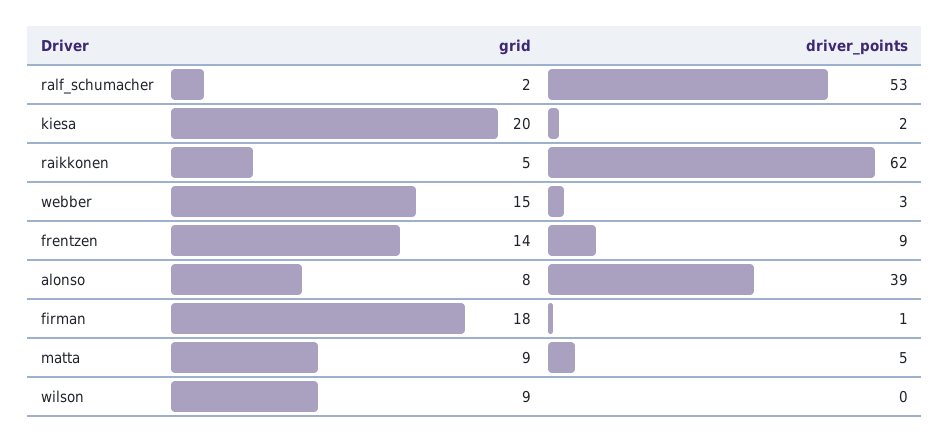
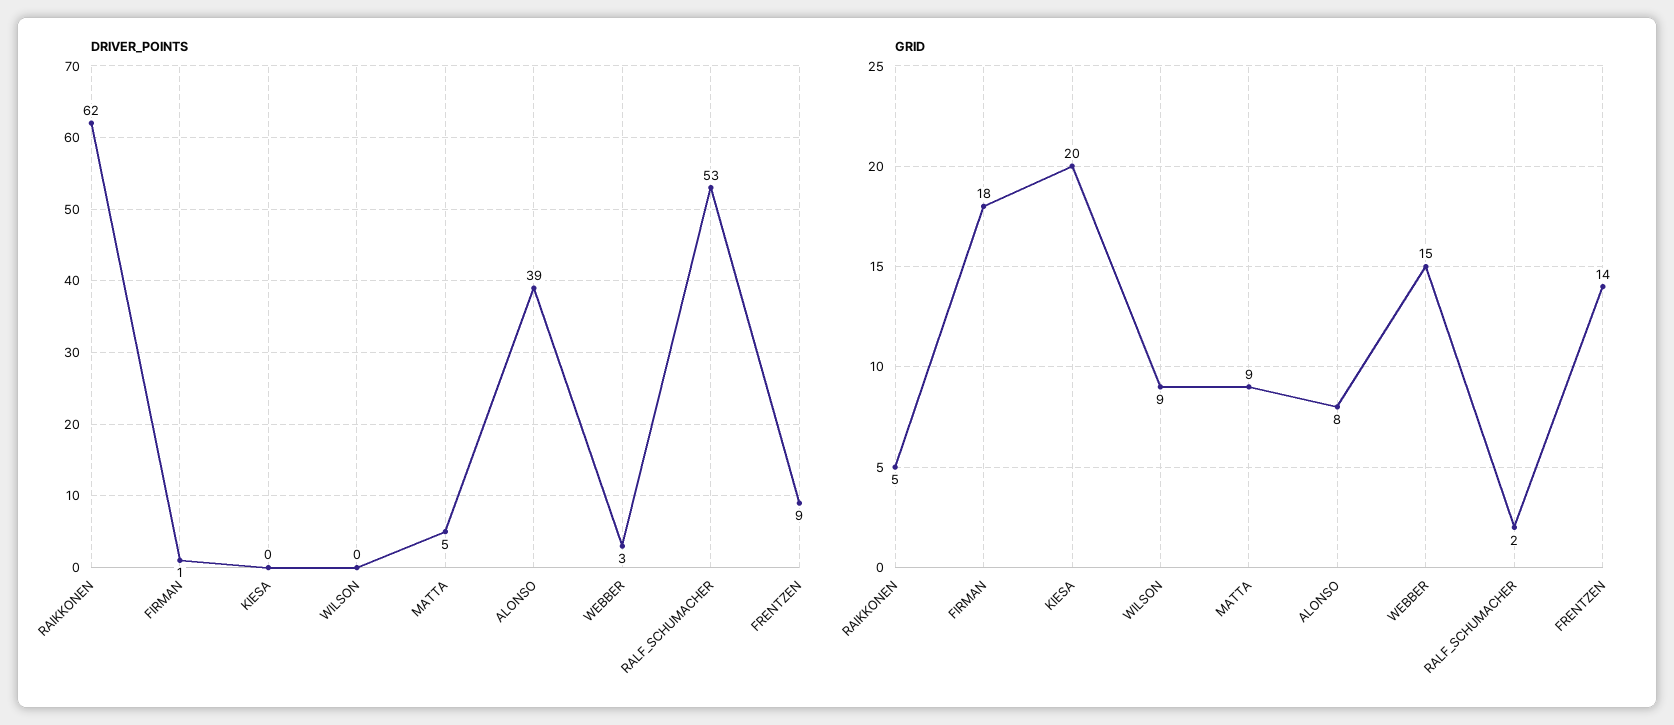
driver_points, kiesa: 2 -> 0

